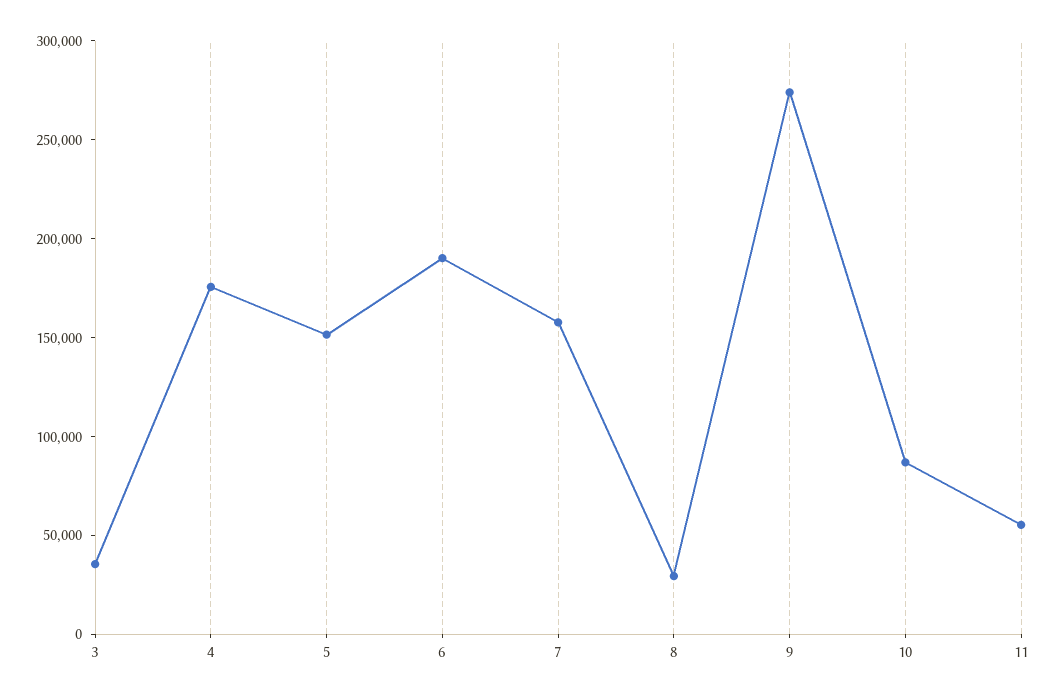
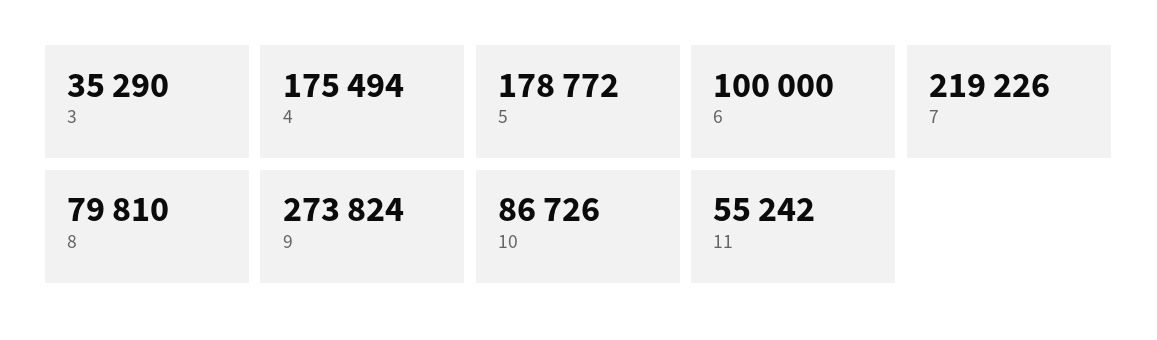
5: 150000 -> 178772
6: 190000 -> 100000
7: 160000 -> 219226
8: 30000 -> 79810

